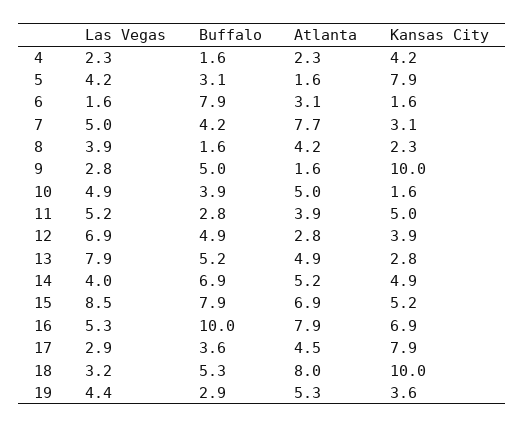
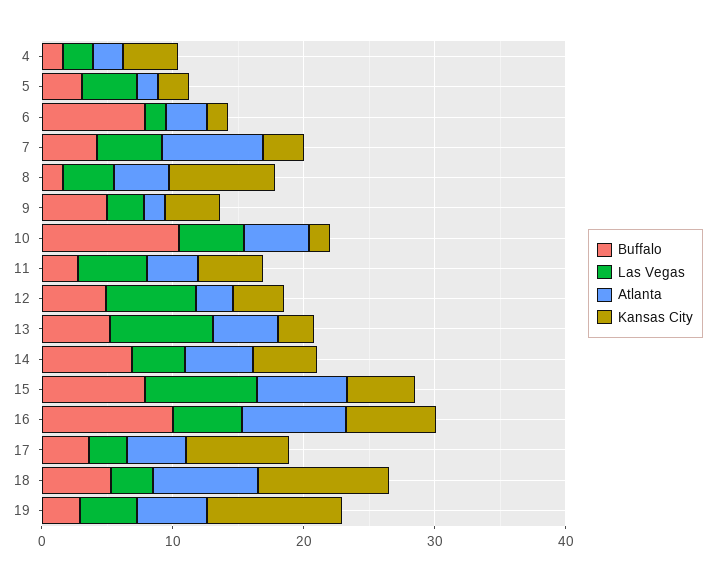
Kansas City, 5: 7.9 -> 2
Kansas City, 8: 2.3 -> 8
Kansas City, 9: 10 -> 4
Buffalo, 10: 3.9 -> 10
Kansas City, 19: 3.6 -> 10

